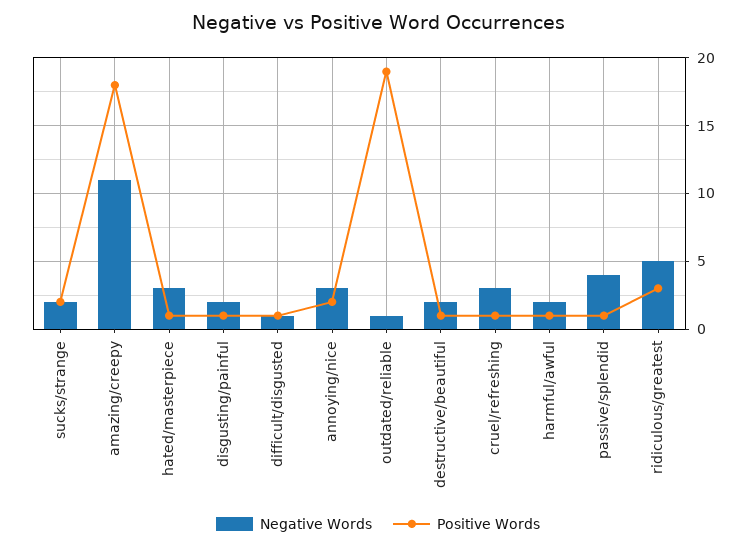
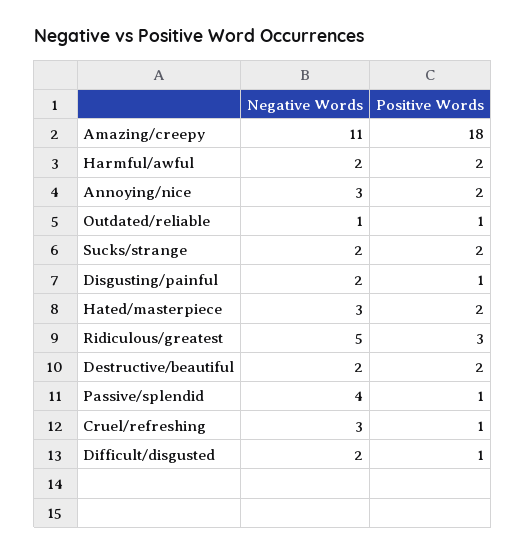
Positive Words, hated/masterpiece: 1 -> 2
Negative Words, difficult/disgusted: 1 -> 2
Positive Words, outdated/reliable: 19 -> 1
Positive Words, destructive/beautiful: 1 -> 2
Positive Words, harmful/awful: 1 -> 2

